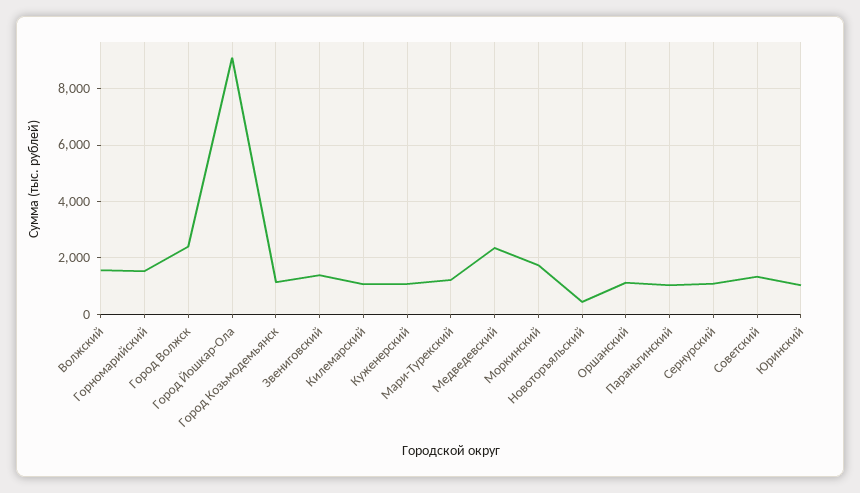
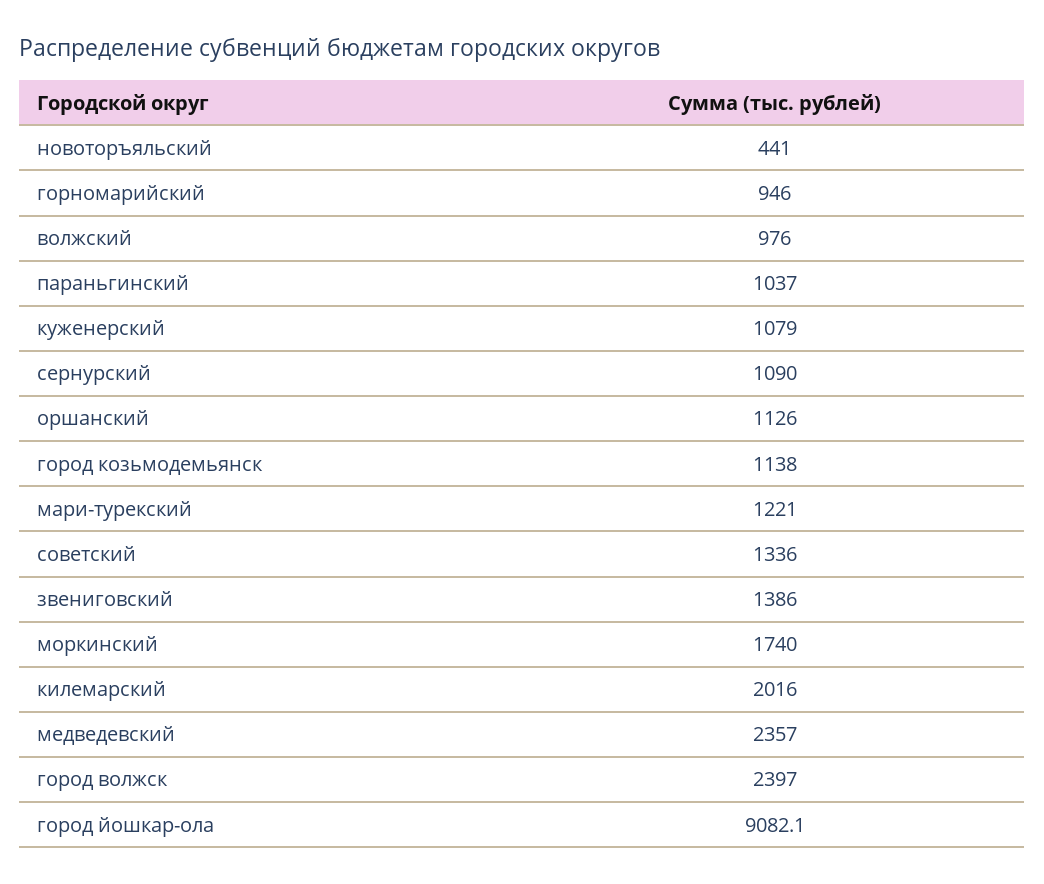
Волжский: 1500 -> 976
Горномарийский: 1500 -> 946
Килемарский: 1000 -> 2016
Юринский: 1000 -> none

